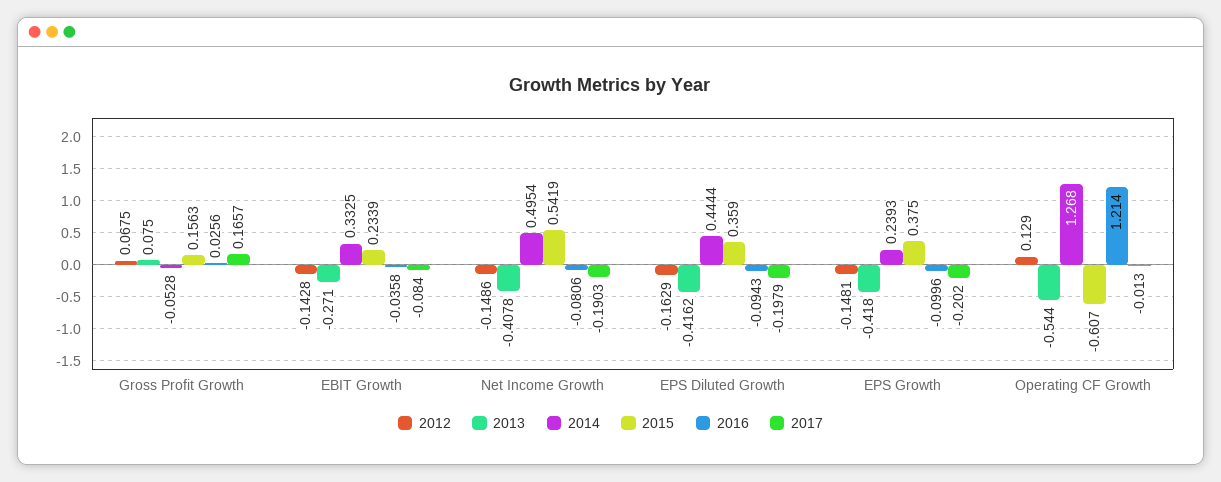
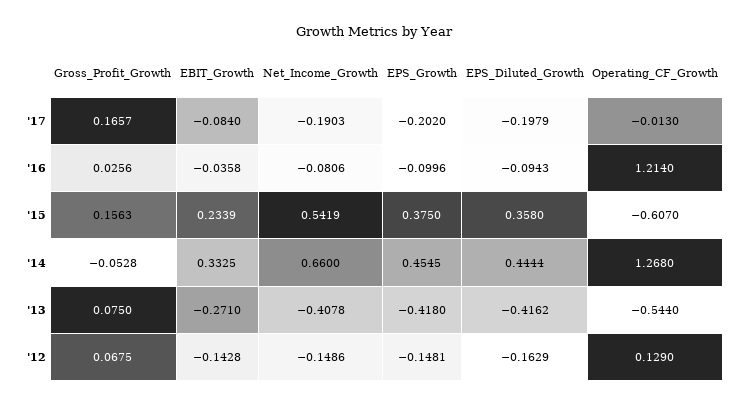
2014, Net Income Growth: 0.4954 -> 0.66
2015, EPS Diluted Growth: 0.359 -> 0.358
2014, EPS Growth: 0.2393 -> 0.4545

